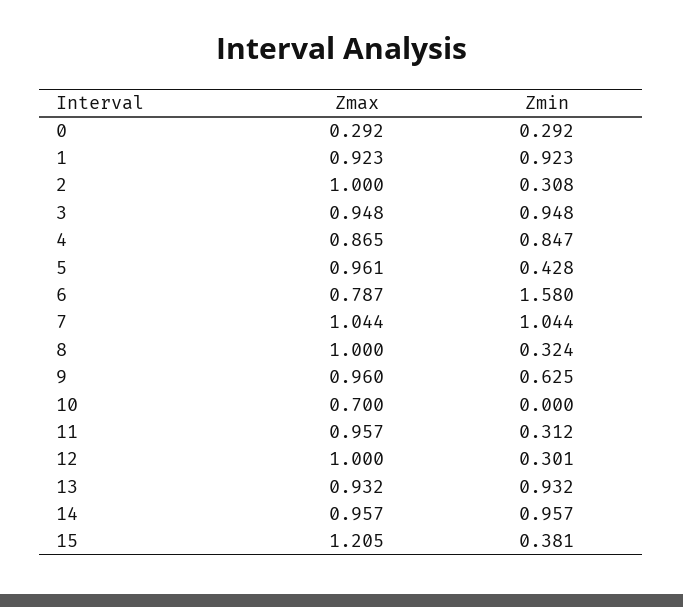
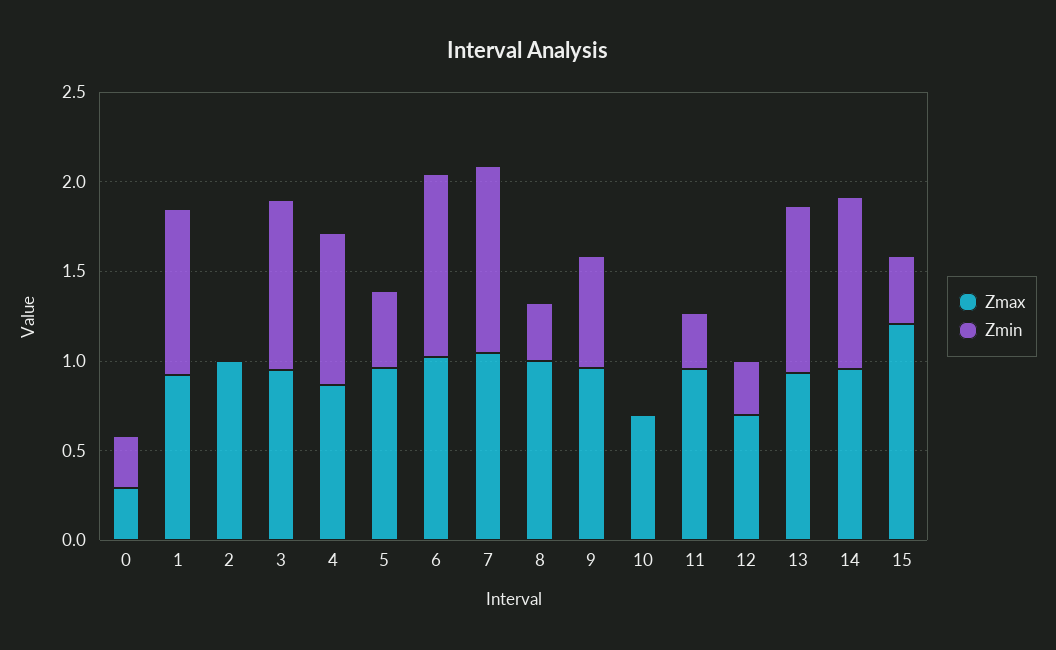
Zmin, 2: 0.308 -> 0
Zmax, 6: 0.787 -> 1
Zmin, 6: 1.58 -> 1
Zmax, 12: 1 -> 0.7

